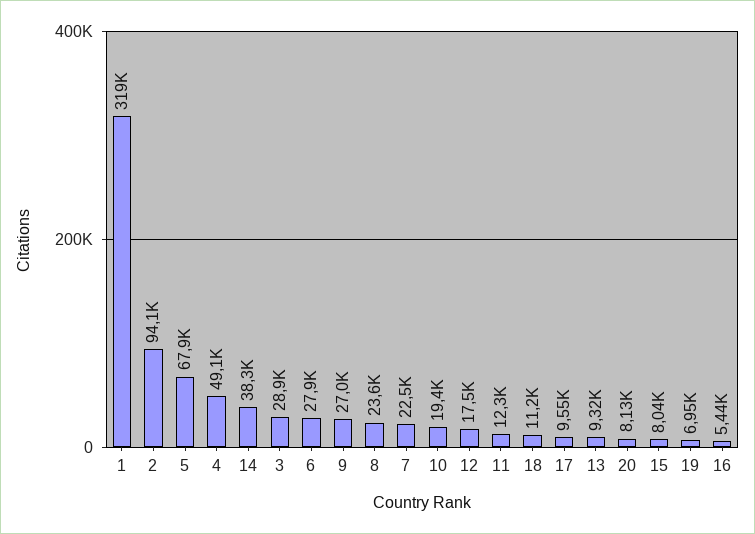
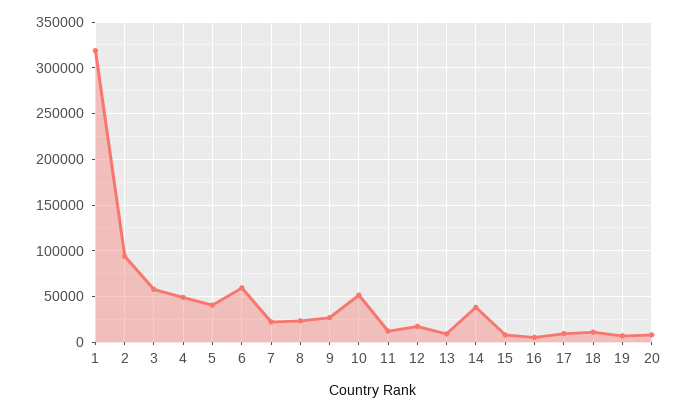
5: 67900 -> 40000
3: 28900 -> 60000
6: 27900 -> 60000
10: 19400 -> 50000

